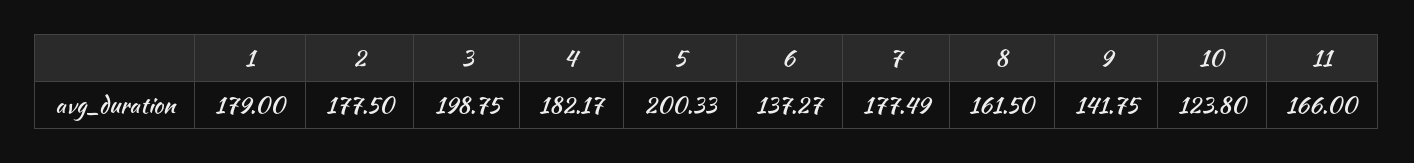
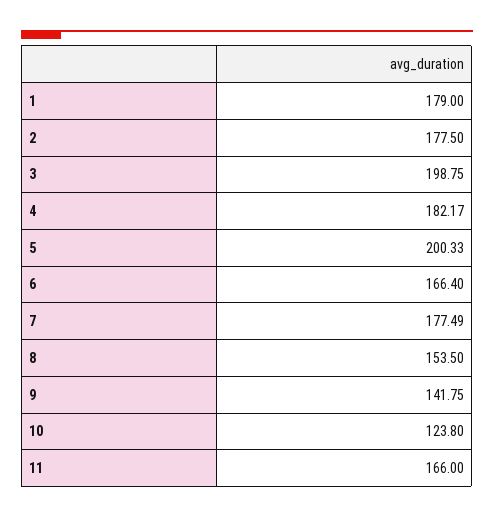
6: 137.27 -> 166.4
8: 161.5 -> 153.5

